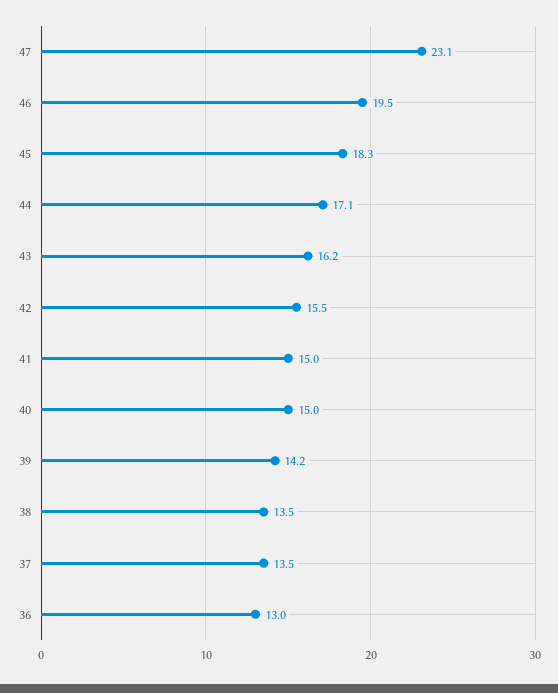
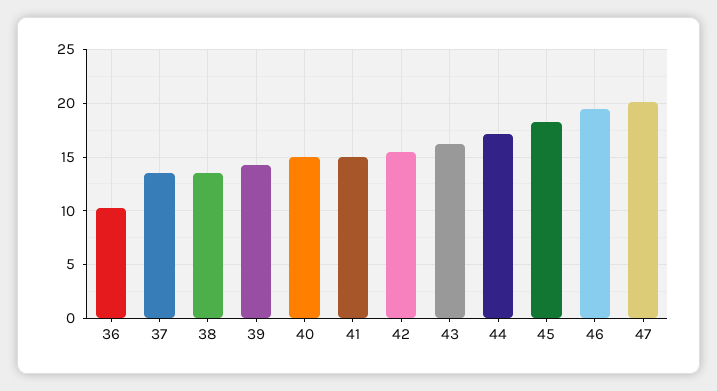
47: 23.1 -> 20
36: 13 -> 10

